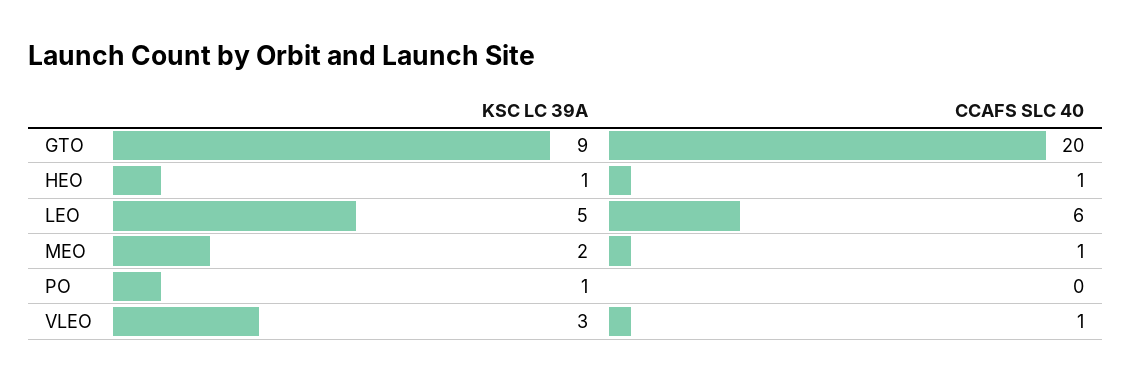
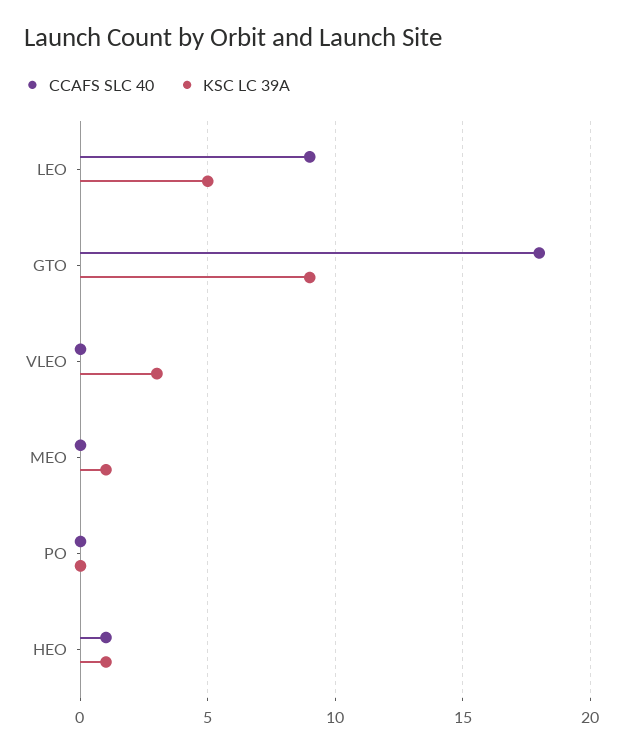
CCAFS SLC 40, GTO: 20 -> 18
CCAFS SLC 40, LEO: 6 -> 9
KSC LC 39A, MEO: 2 -> 1
CCAFS SLC 40, MEO: 1 -> 0
KSC LC 39A, PO: 1 -> 0
CCAFS SLC 40, VLEO: 1 -> 0

